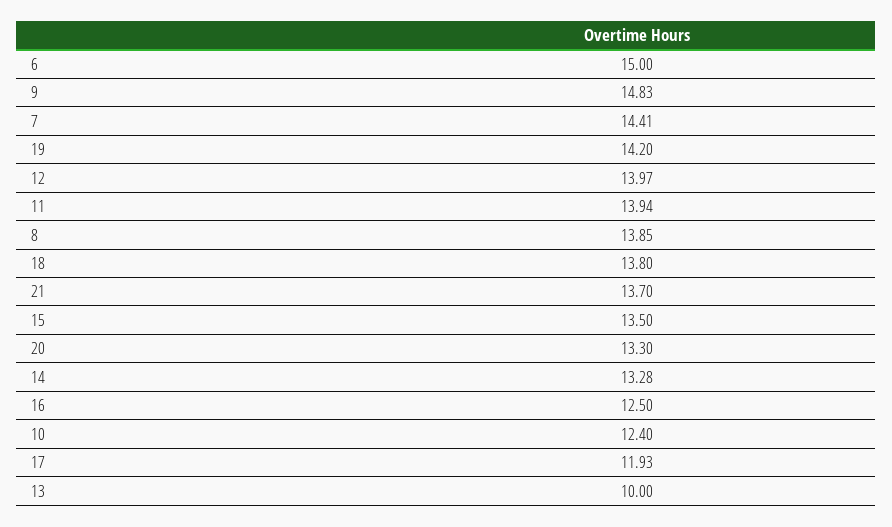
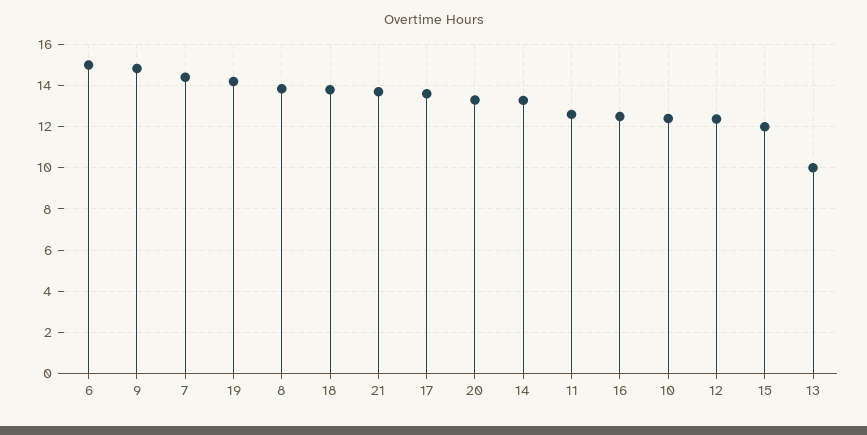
12: 13.97 -> 12.5
11: 13.94 -> 12.5
15: 13.5 -> 12
17: 11.93 -> 13.5

